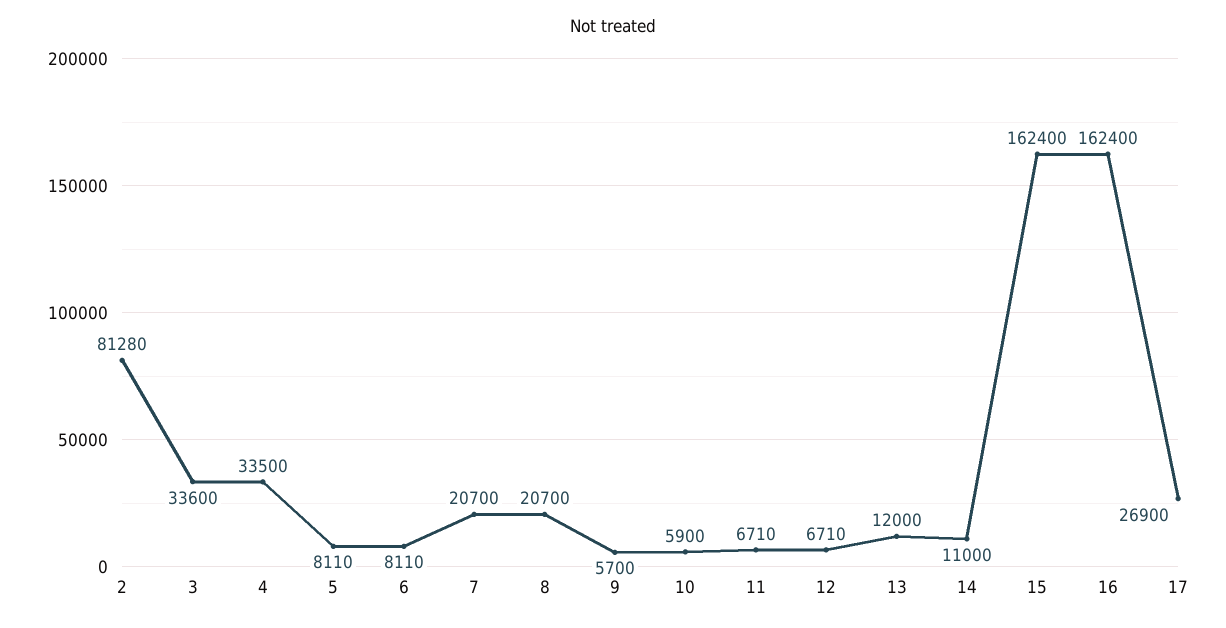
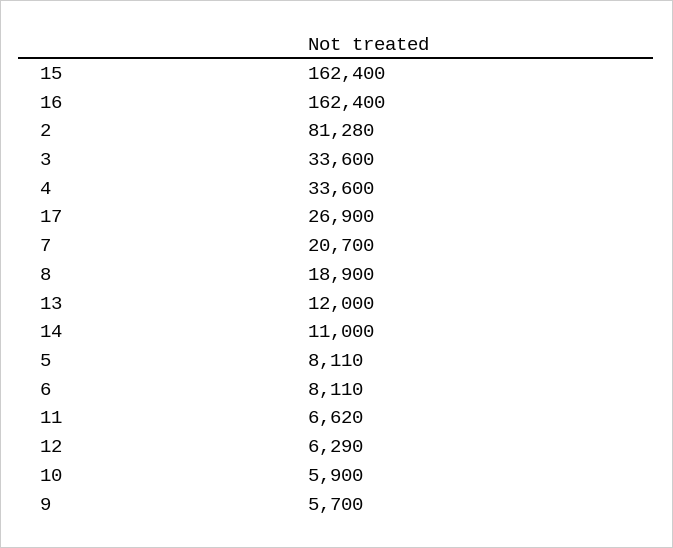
4: 33500 -> 33600
8: 20700 -> 18900
11: 6710 -> 6620
12: 6710 -> 6290

